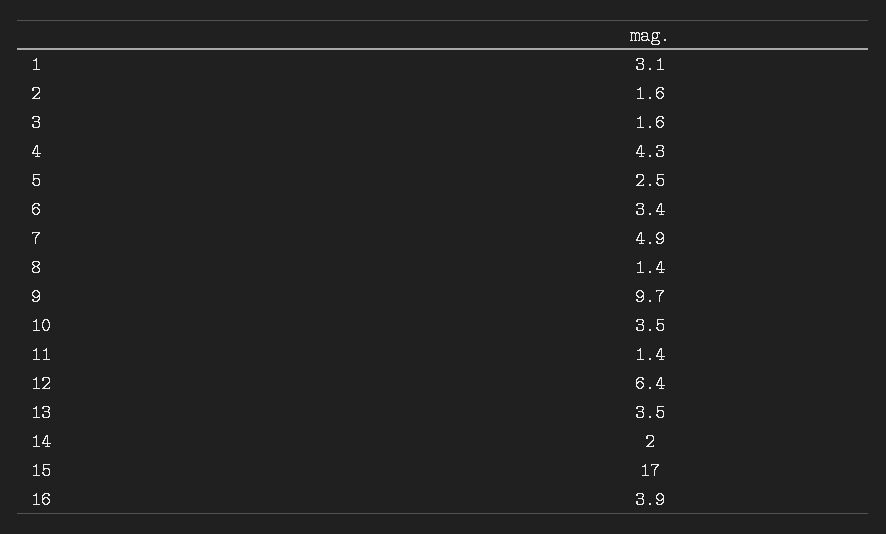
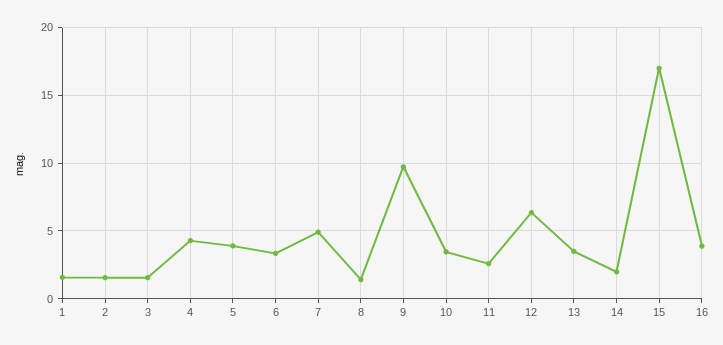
1: 3.1 -> 1.5
5: 2.5 -> 4
11: 1.4 -> 2.5

